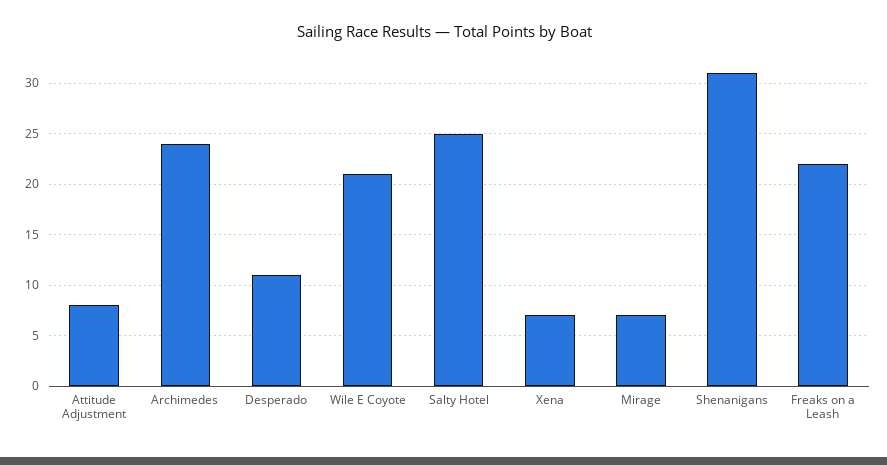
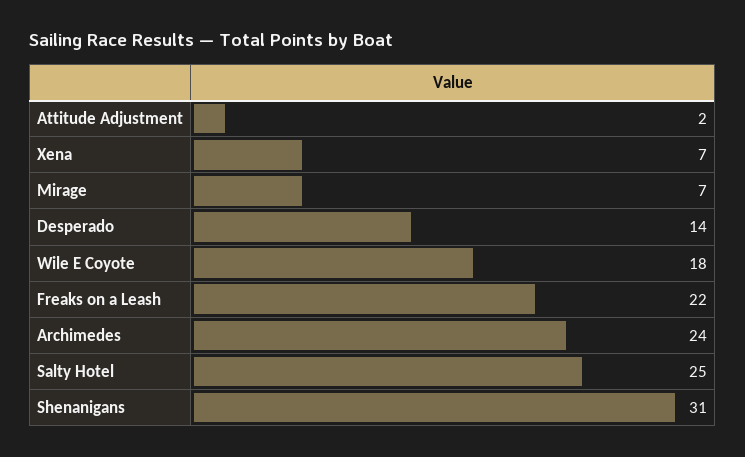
Attitude Adjustment: 8 -> 2
Desperado: 11 -> 14
Wile E Coyote: 21 -> 18

